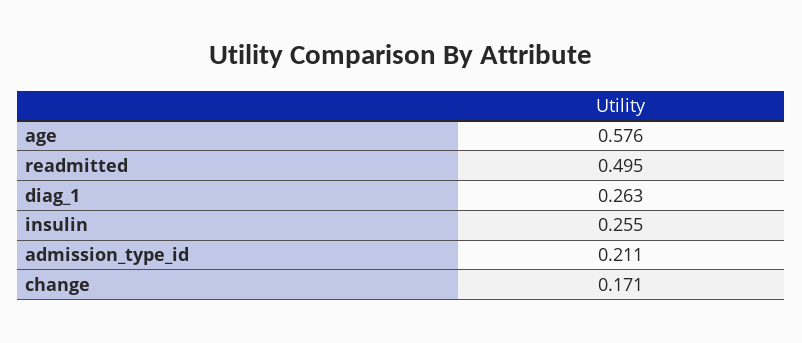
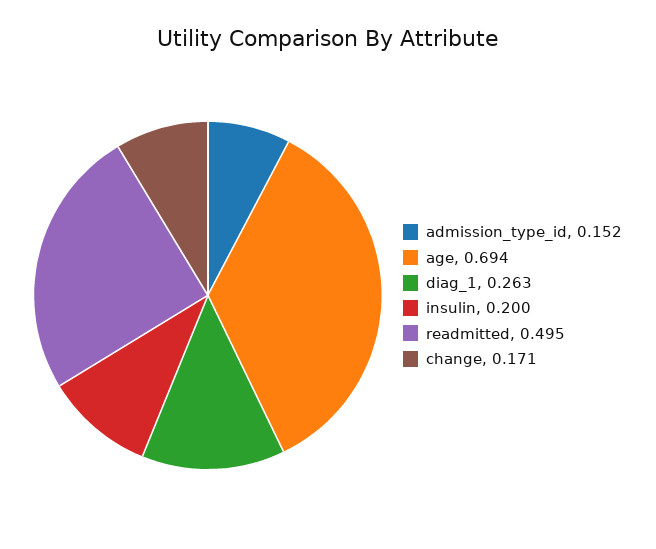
age: 0.576 -> 0.694
insulin: 0.255 -> 0.2
admission_type_id: 0.211 -> 0.152

